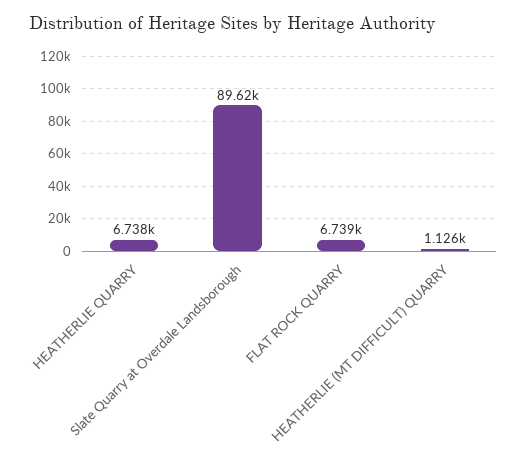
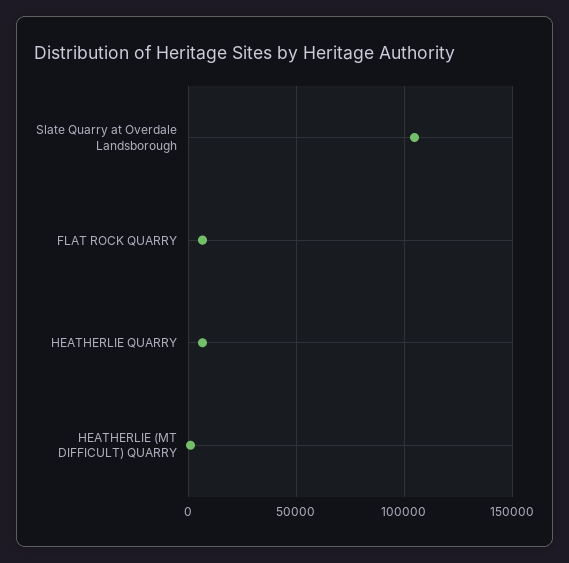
Slate Quarry at Overdale Landsborough: 89620 -> 105000

